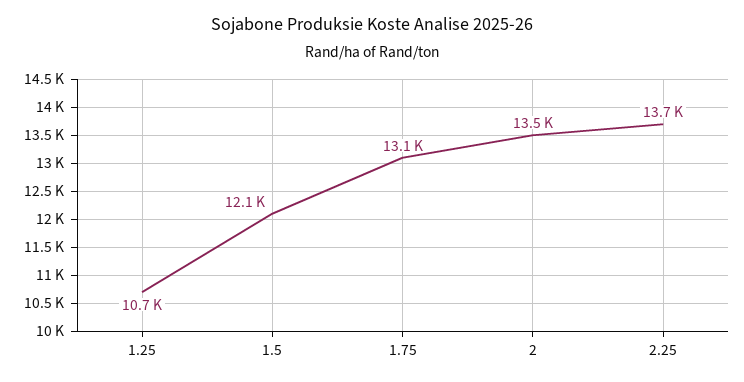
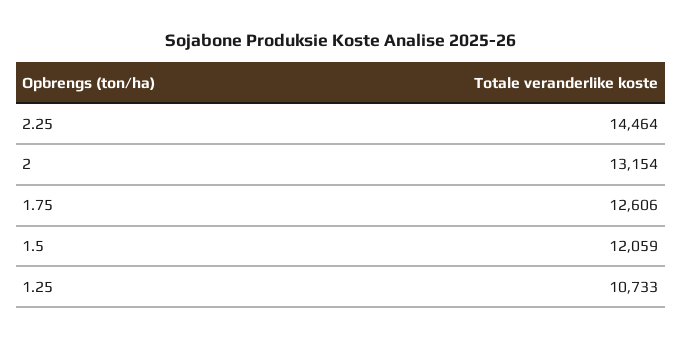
1.75: 13100 -> 12606
2: 13500 -> 13154
2.25: 13700 -> 14464

